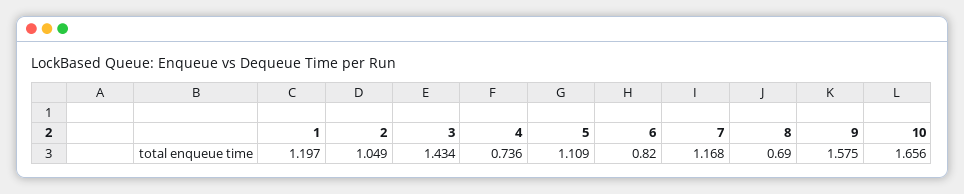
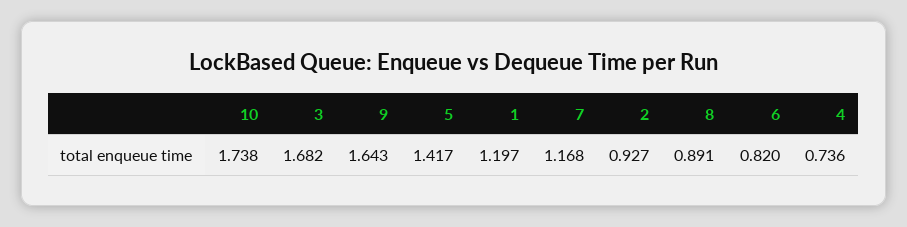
2: 1.049 -> 0.927
3: 1.434 -> 1.682
5: 1.109 -> 1.417
8: 0.69 -> 0.891
9: 1.575 -> 1.643
10: 1.656 -> 1.738

